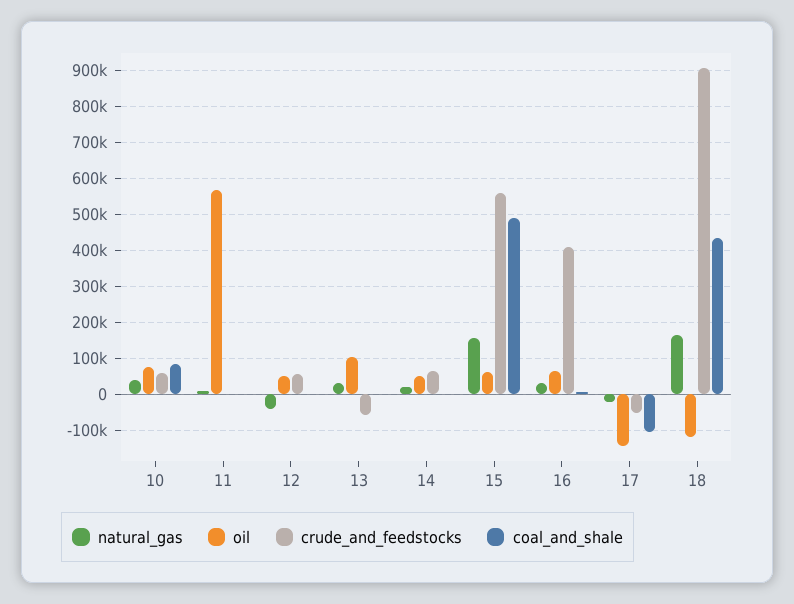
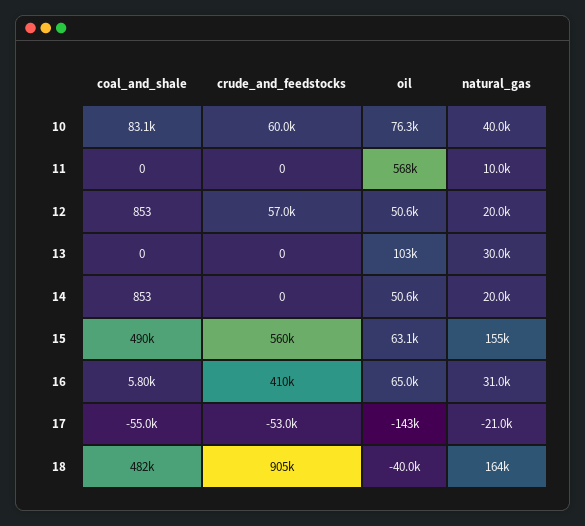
natural_gas, 12: -40000 -> 20000
crude_and_feedstocks, 13: -60000 -> 0
crude_and_feedstocks, 14: 60000 -> 0
coal_and_shale, 17: -100000 -> -55000
oil, 18: -120000 -> -40000
coal_and_shale, 18: 440000 -> 482000

